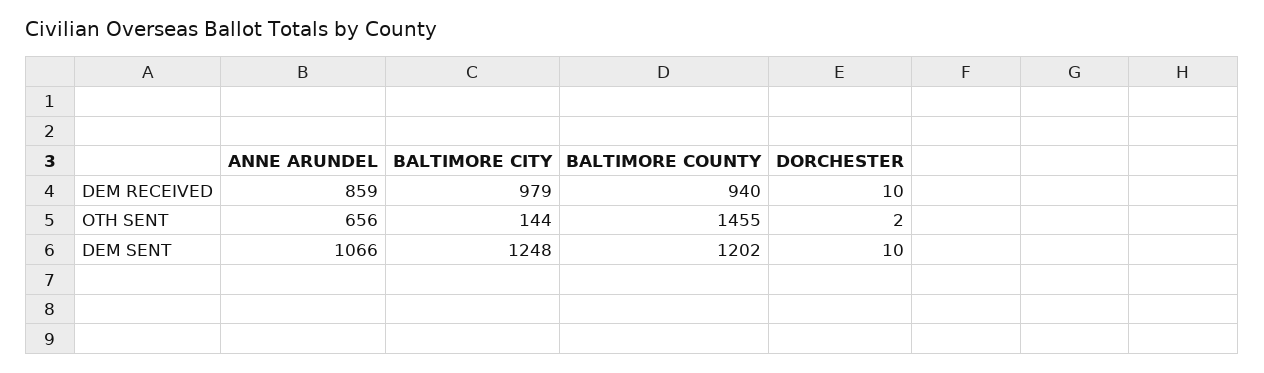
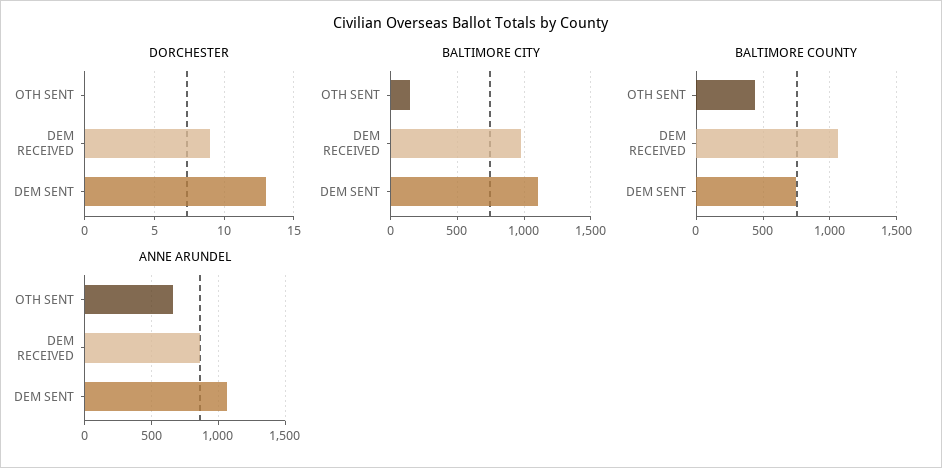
BALTIMORE COUNTY, DEM RECEIVED: 940 -> 1050
DORCHESTER, DEM RECEIVED: 10 -> 9
BALTIMORE COUNTY, OTH SENT: 1455 -> 450
DORCHESTER, OTH SENT: 2 -> 0
BALTIMORE CITY, DEM SENT: 1248 -> 1100
BALTIMORE COUNTY, DEM SENT: 1202 -> 750
DORCHESTER, DEM SENT: 10 -> 13

